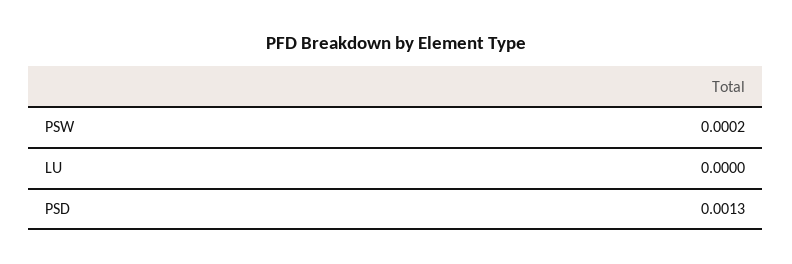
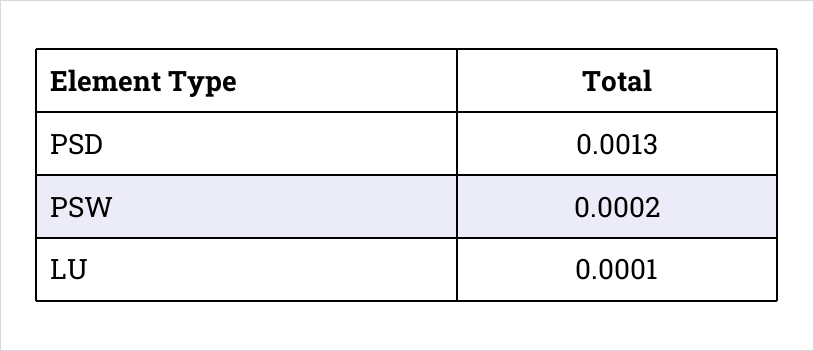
LU: 0 -> 0.0001

